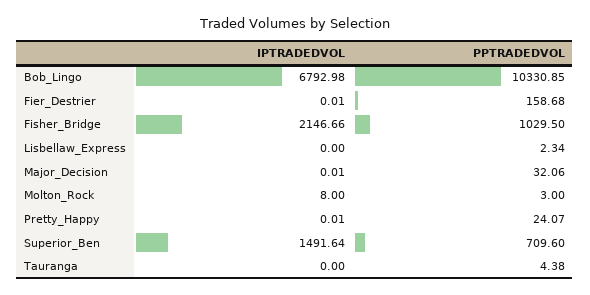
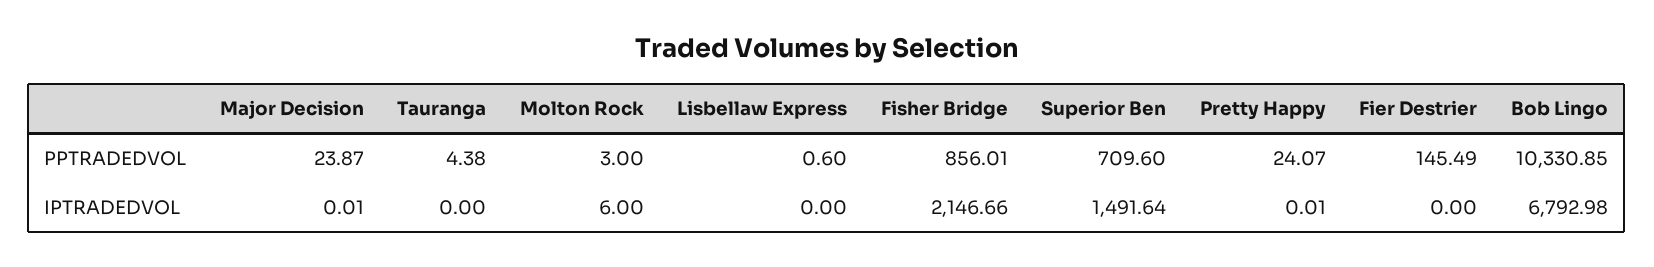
IPTRADEDVOL, Fier_Destrier: 0.01 -> 0
PPTRADEDVOL, Fier_Destrier: 158.68 -> 145.49
PPTRADEDVOL, Fisher_Bridge: 1029.5 -> 856.01
PPTRADEDVOL, Lisbellaw_Express: 2.34 -> 0.6
PPTRADEDVOL, Major_Decision: 32.06 -> 23.87
IPTRADEDVOL, Molton_Rock: 8 -> 6

